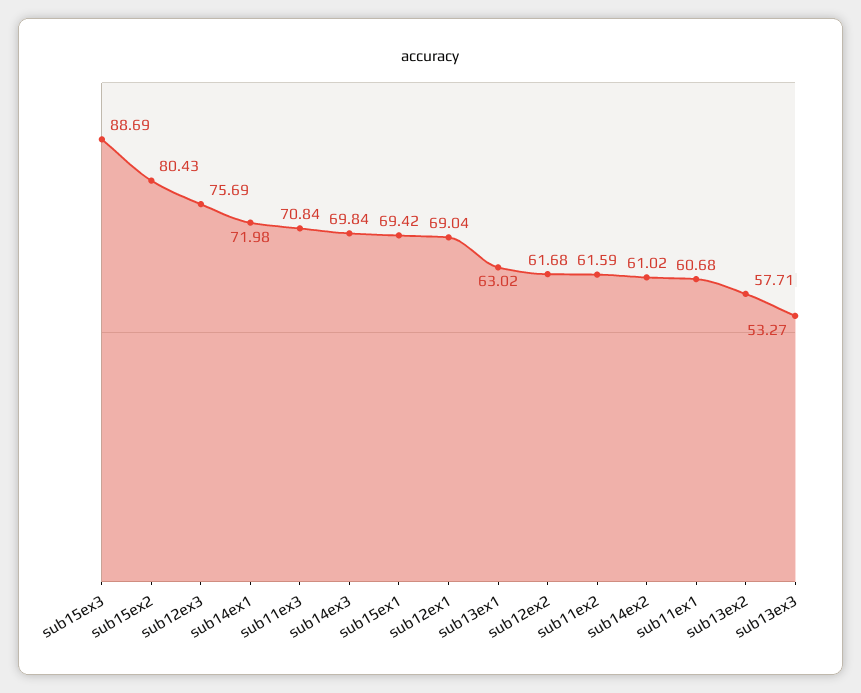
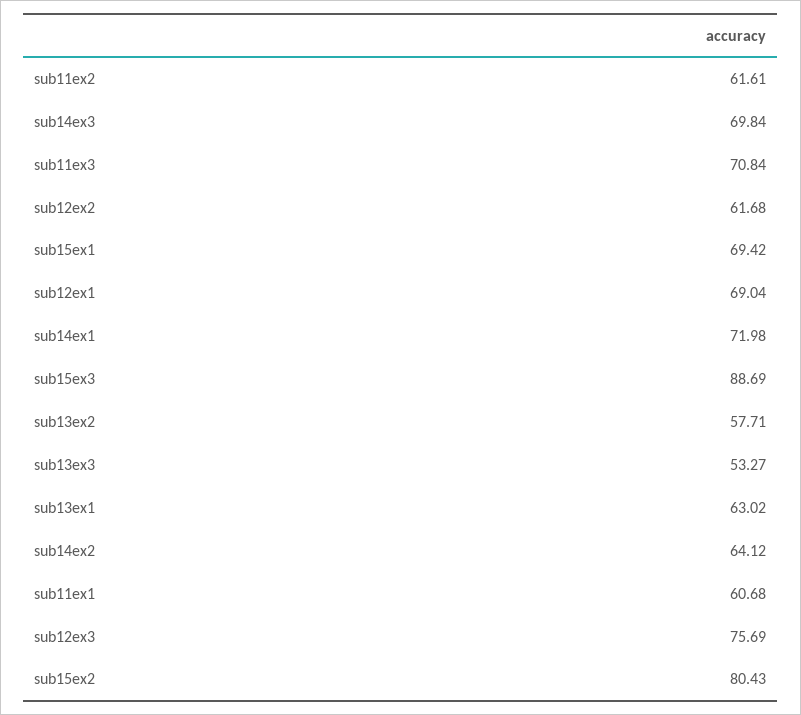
sub11ex2: 61.59 -> 61.61
sub14ex2: 61.02 -> 64.12

